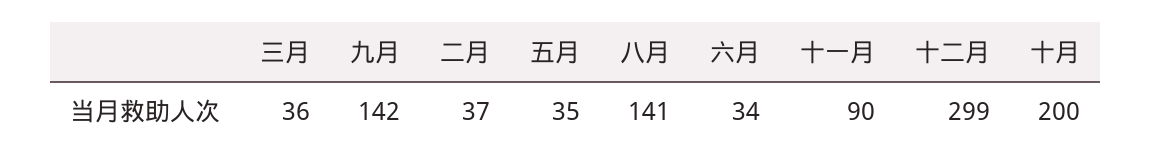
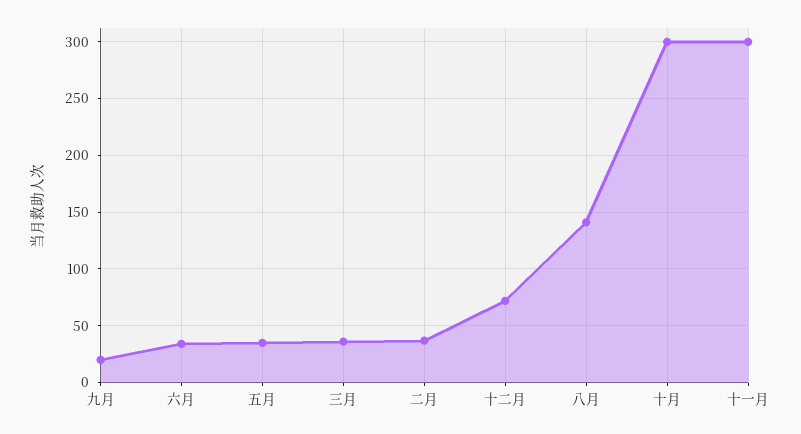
九月: 142 -> 20
十一月: 90 -> 300
十二月: 299 -> 70
十月: 200 -> 300

